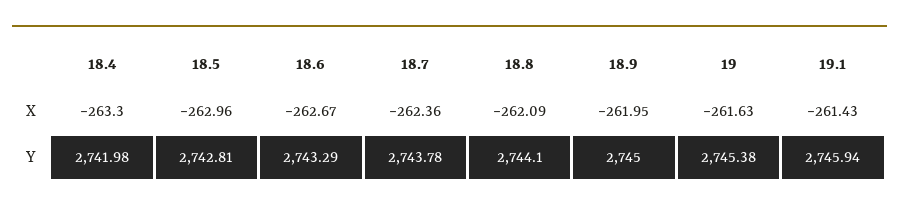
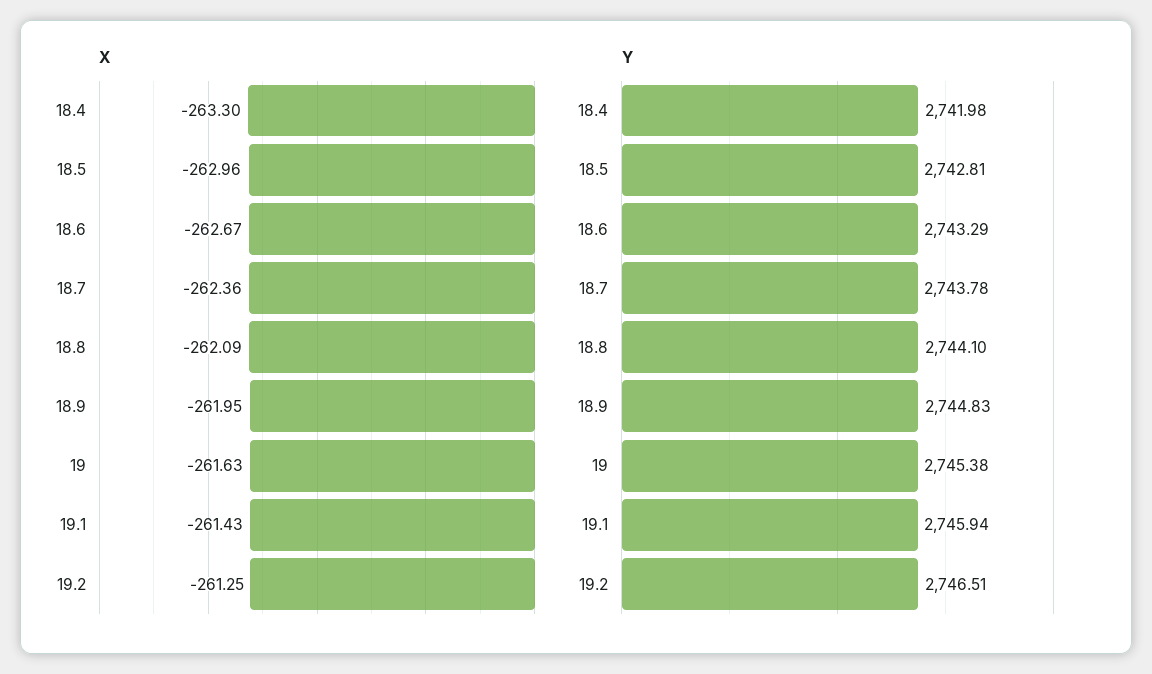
Y, 18.9: 2745 -> 2744.83
X, 19.2: none -> -261.25
Y, 19.2: none -> 2746.51

